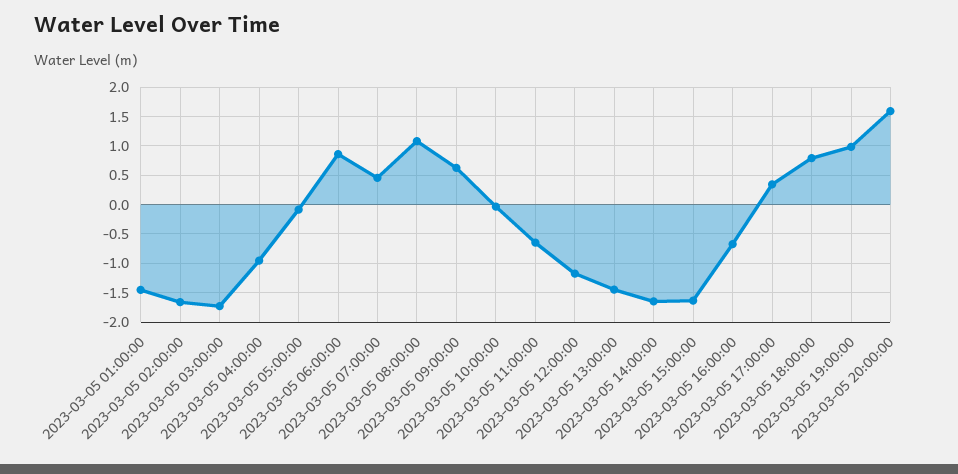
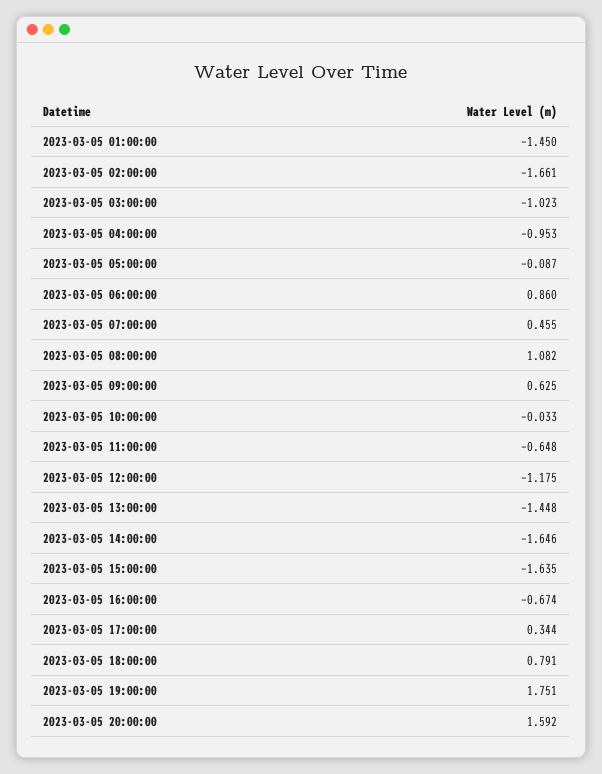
2023-03-05 03:00:00: -1.75 -> -1.023
2023-03-05 19:00:00: 1 -> 1.751

